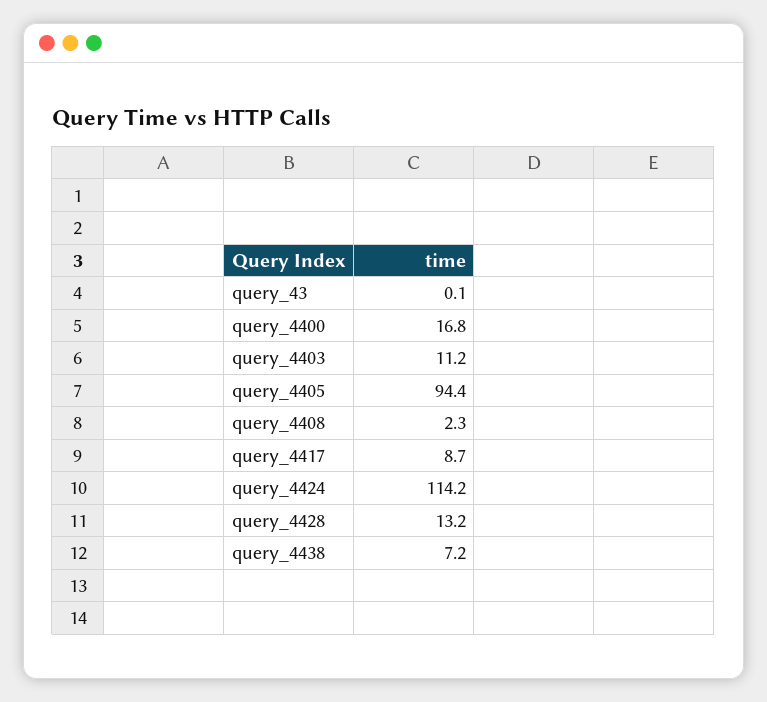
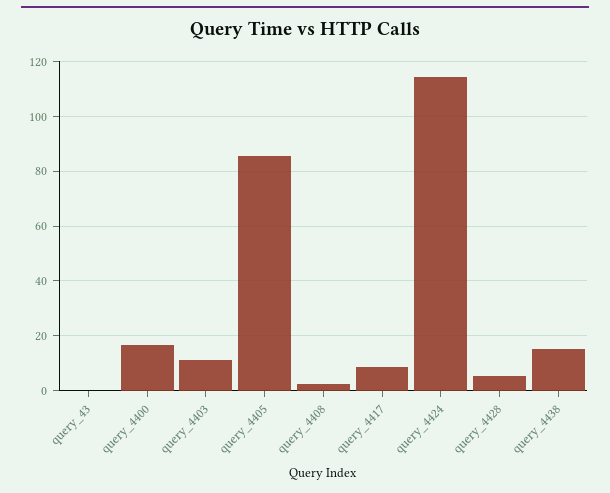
query_4405: 94.4 -> 85
query_4428: 13.2 -> 5
query_4438: 7.2 -> 15

